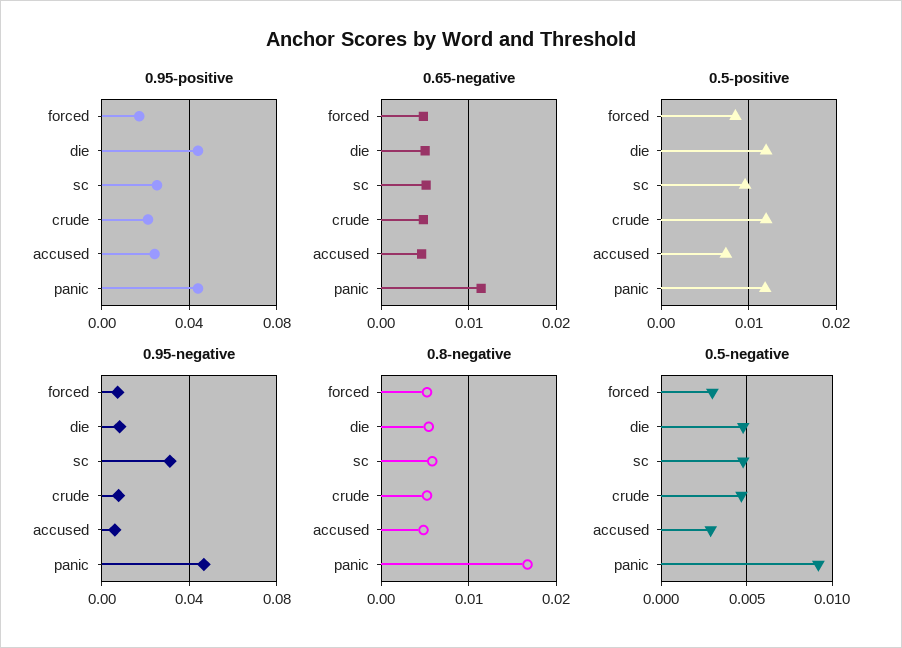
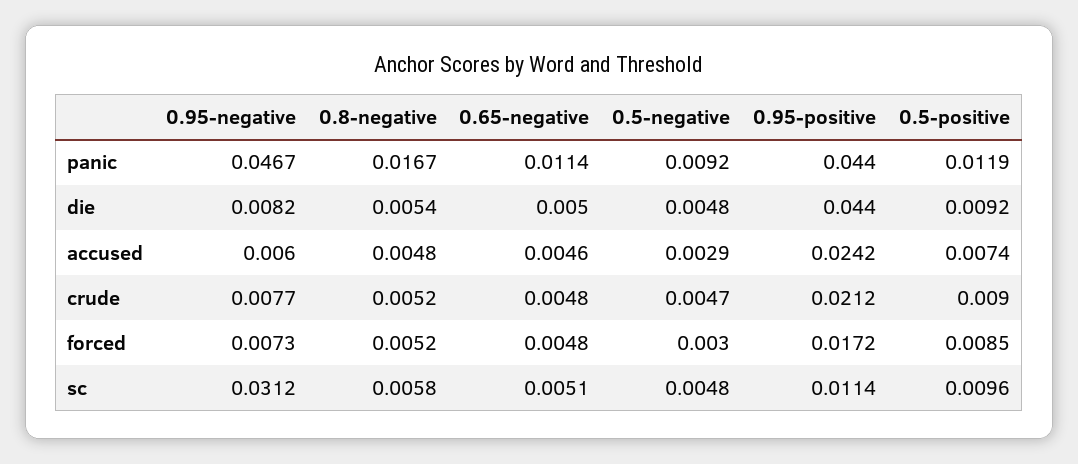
0.95-positive, sc: 0.025 -> 0.0114
0.5-positive, die: 0.012 -> 0.0092
0.5-positive, crude: 0.012 -> 0.009

